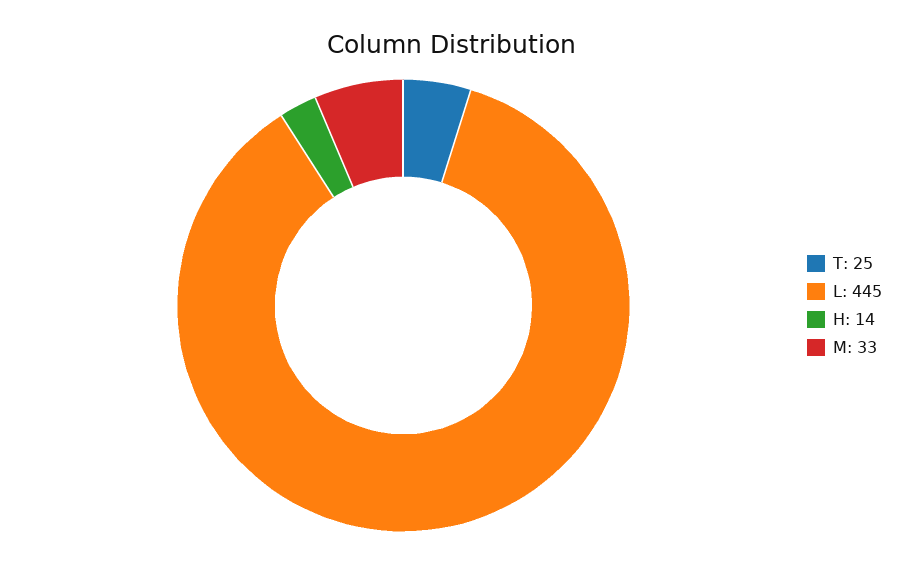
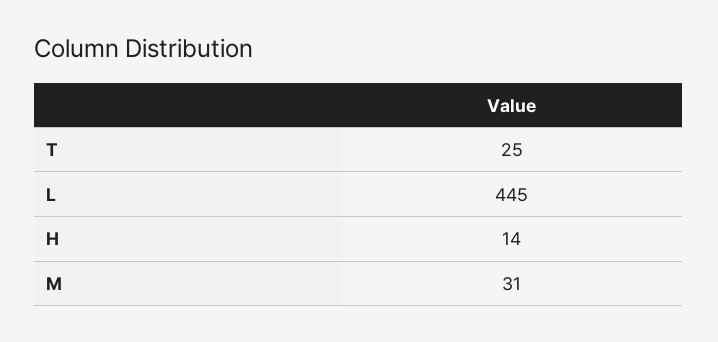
M: 33 -> 31

